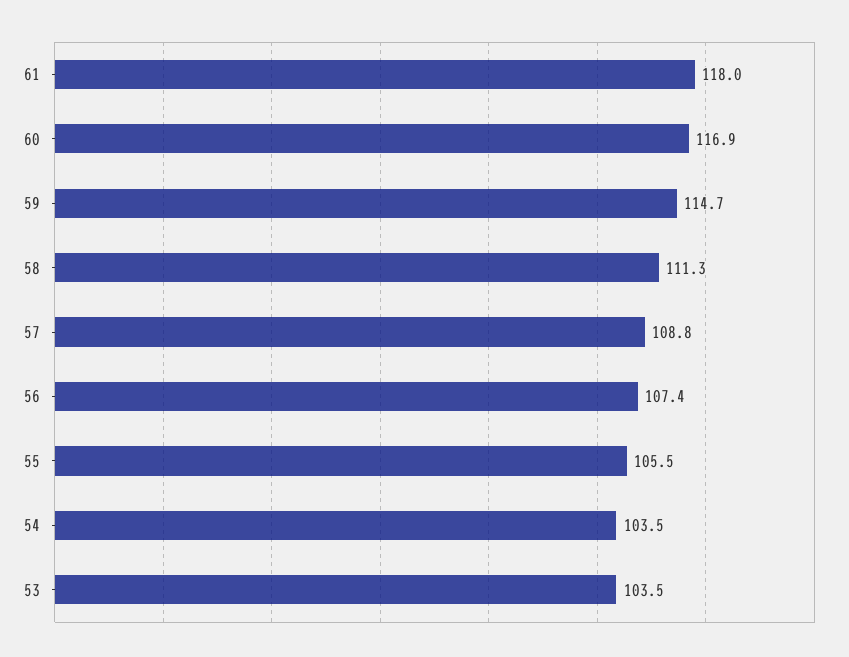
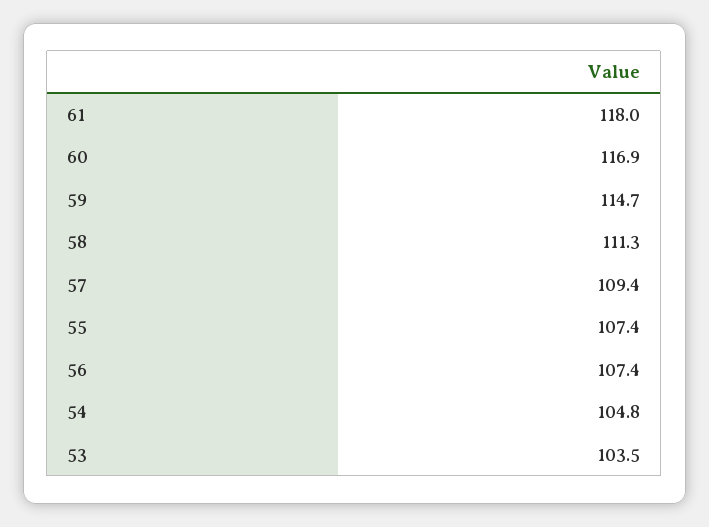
57: 108.8 -> 109.4
55: 105.5 -> 107.4
54: 103.5 -> 104.8

